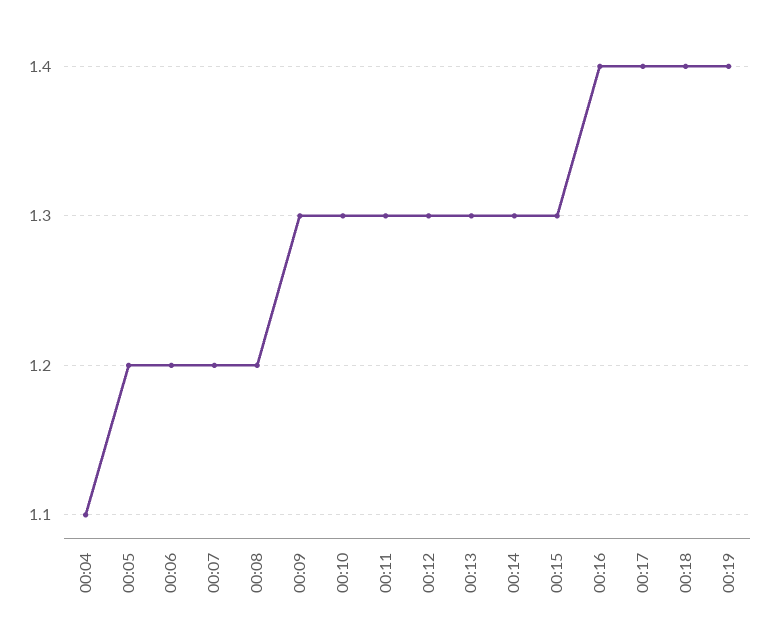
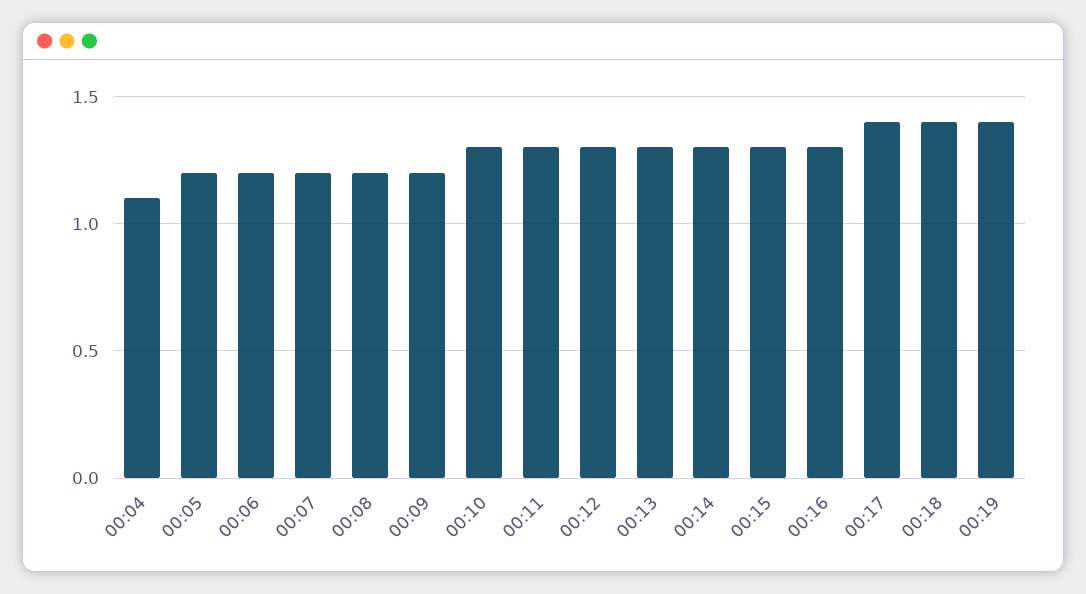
00:09: 1.3 -> 1.2
00:16: 1.4 -> 1.3

